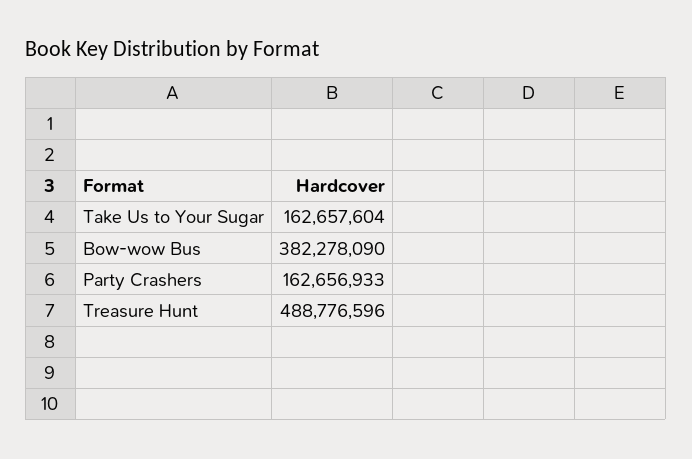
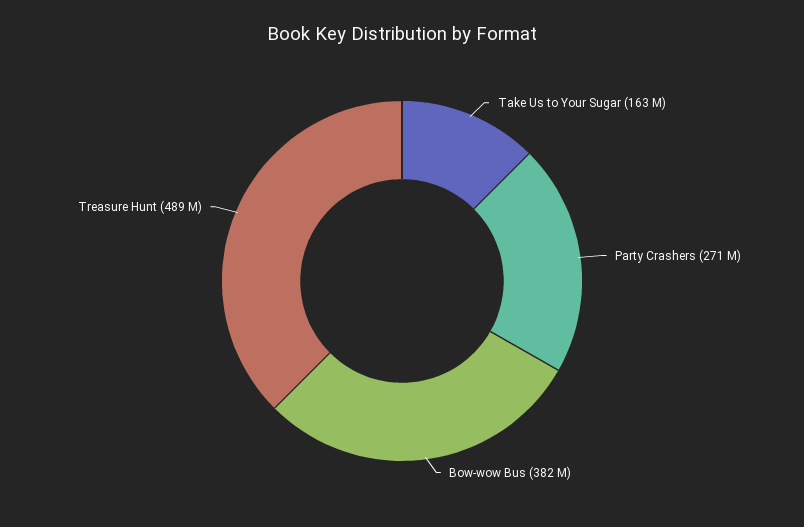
Party Crashers: 162656933 -> 271000000

